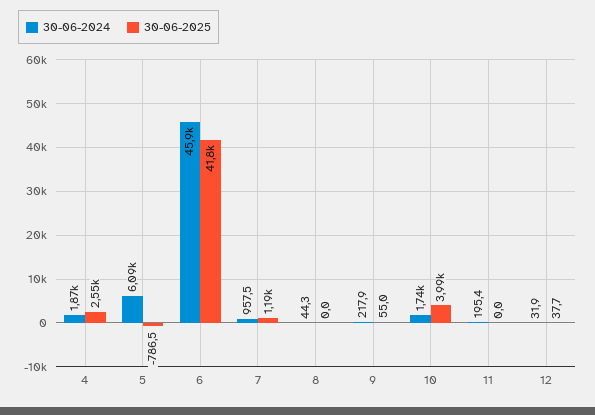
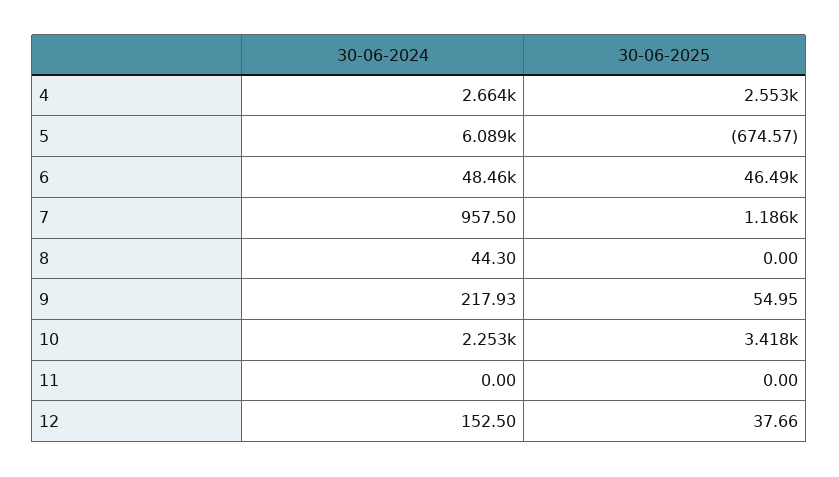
30-06-2024, 4: 1870 -> 2664
30-06-2025, 5: -786.5 -> -674.57
30-06-2024, 6: 45900 -> 48460
30-06-2025, 6: 41800 -> 46490
30-06-2024, 10: 1740 -> 2253
30-06-2025, 10: 3990 -> 3418
30-06-2024, 11: 195.4 -> 0
30-06-2024, 12: 31.9 -> 152.5

